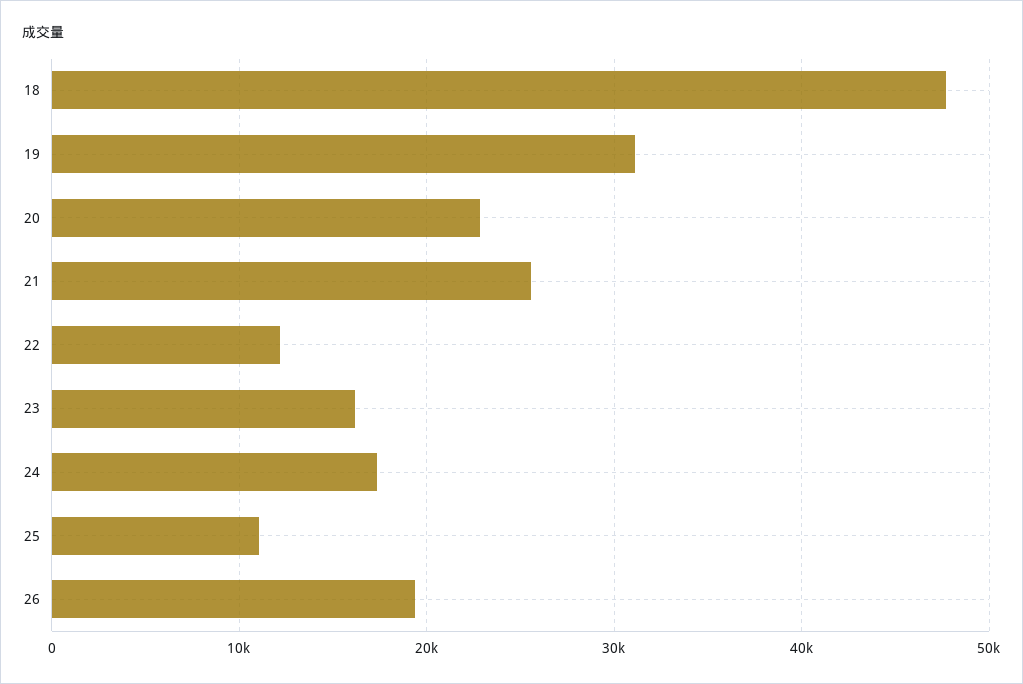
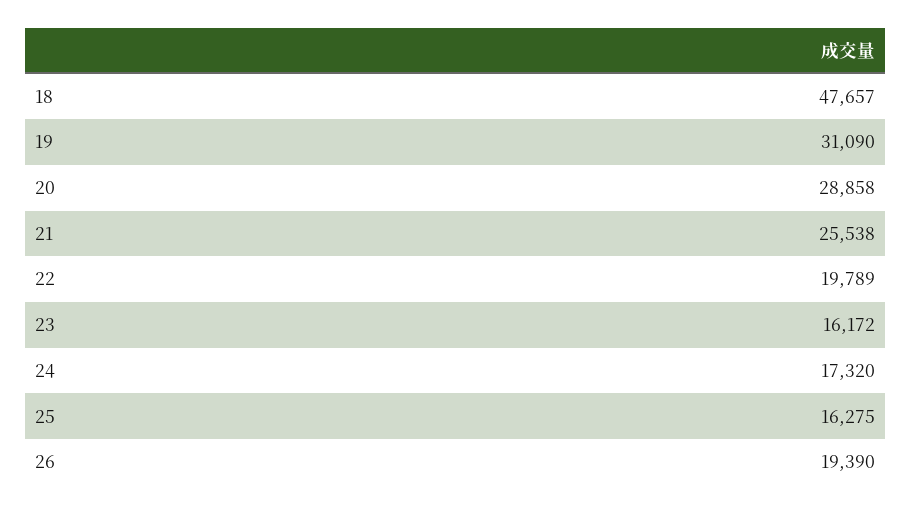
20: 23000 -> 28858
22: 12000 -> 19789
25: 11000 -> 16275

